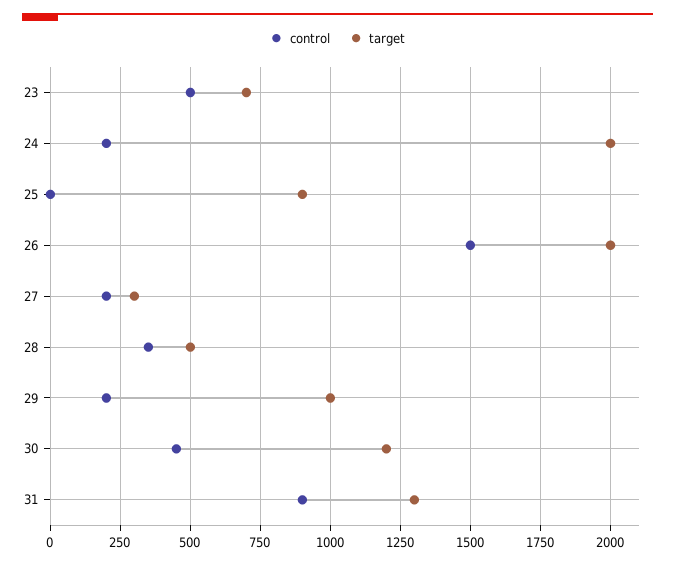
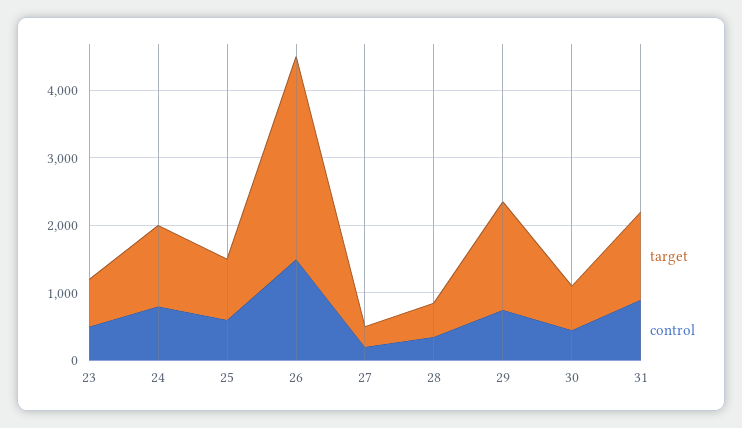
control, 24: 200 -> 800
target, 24: 2000 -> 1200
control, 25: 0 -> 600
target, 26: 2000 -> 3000
control, 29: 200 -> 800
target, 29: 1000 -> 1600
target, 30: 1200 -> 600

